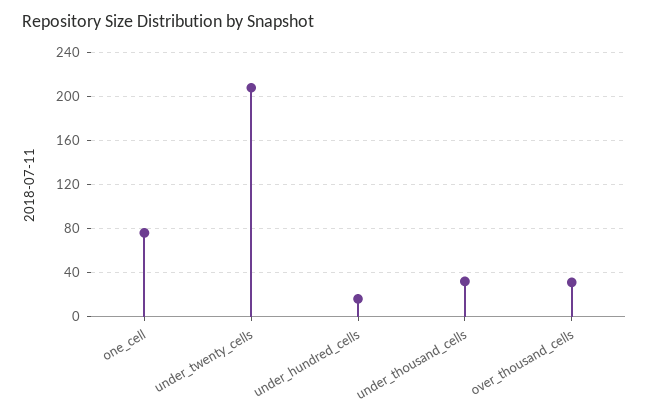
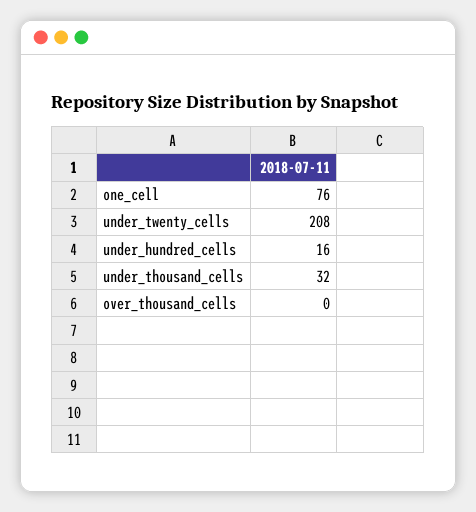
over_thousand_cells: 30 -> 0

